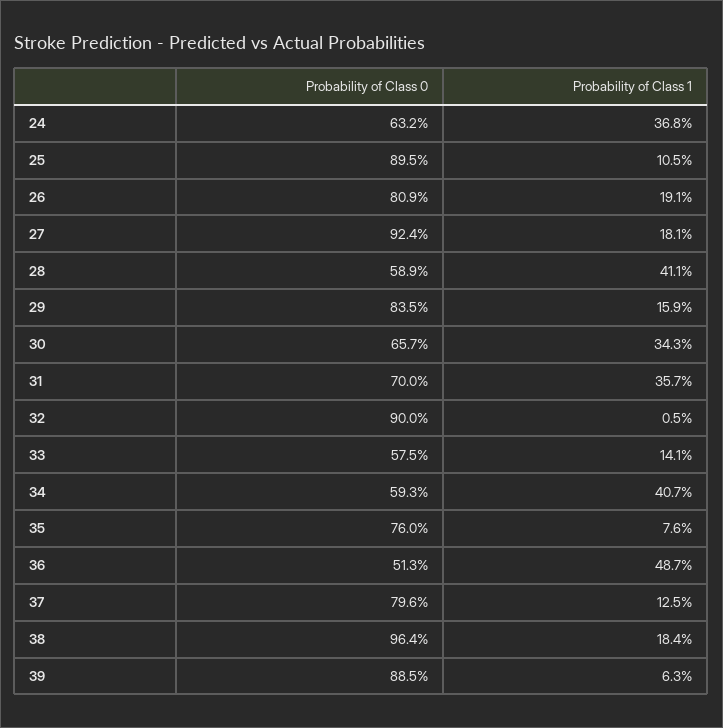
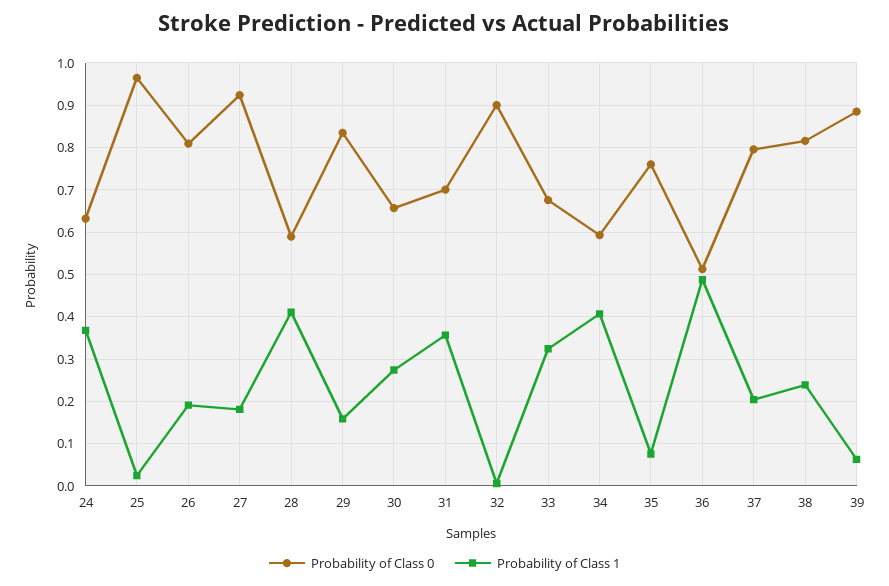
Probability of Class 0, 25: 0.895 -> 0.96
Probability of Class 1, 25: 0.105 -> 0.02
Probability of Class 1, 30: 0.343 -> 0.28
Probability of Class 0, 33: 0.575 -> 0.68
Probability of Class 1, 33: 0.141 -> 0.32
Probability of Class 1, 37: 0.125 -> 0.2
Probability of Class 0, 38: 0.964 -> 0.82
Probability of Class 1, 38: 0.184 -> 0.24

